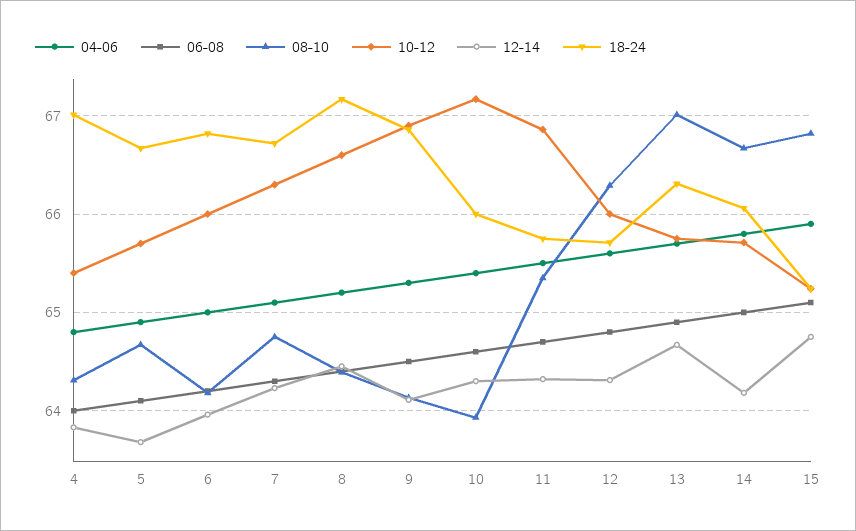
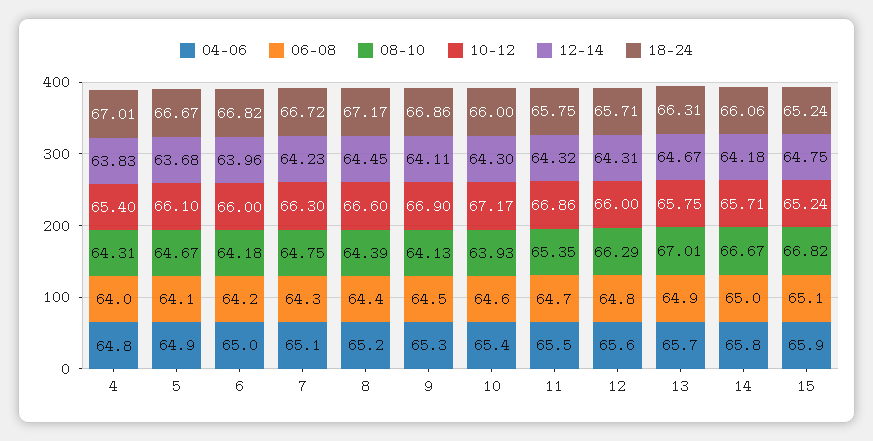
10-12, 5: 65.7 -> 66.1

